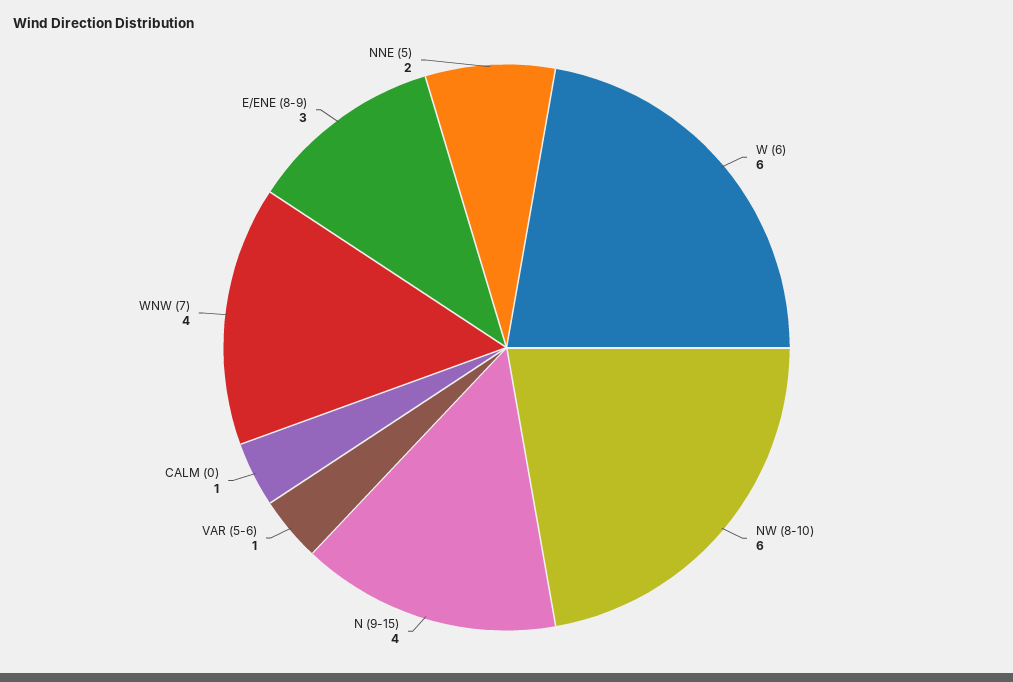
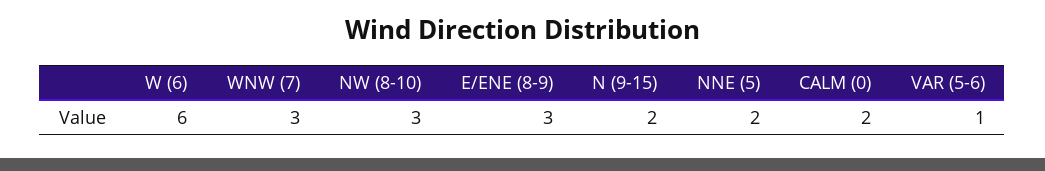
NW (8-10): 6 -> 3
N (9-15): 4 -> 2
CALM (0): 1 -> 2
WNW (7): 4 -> 3

